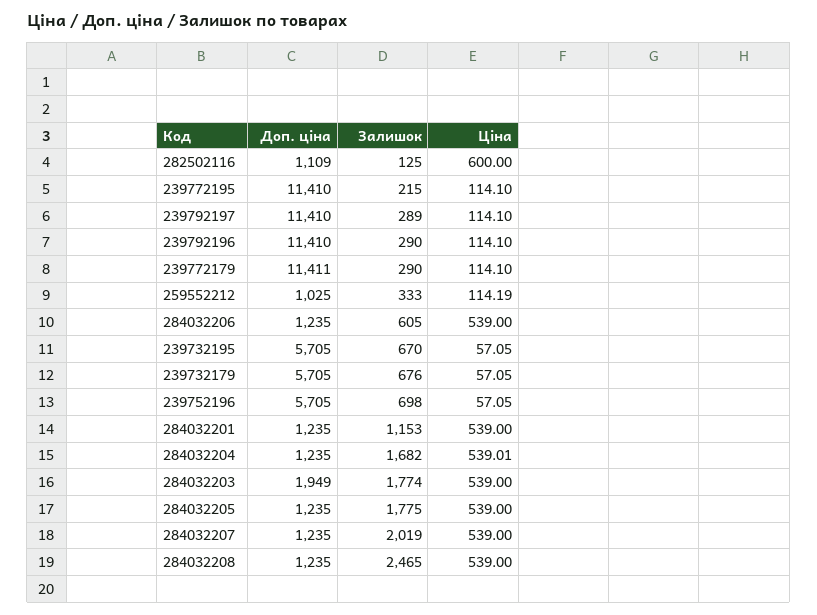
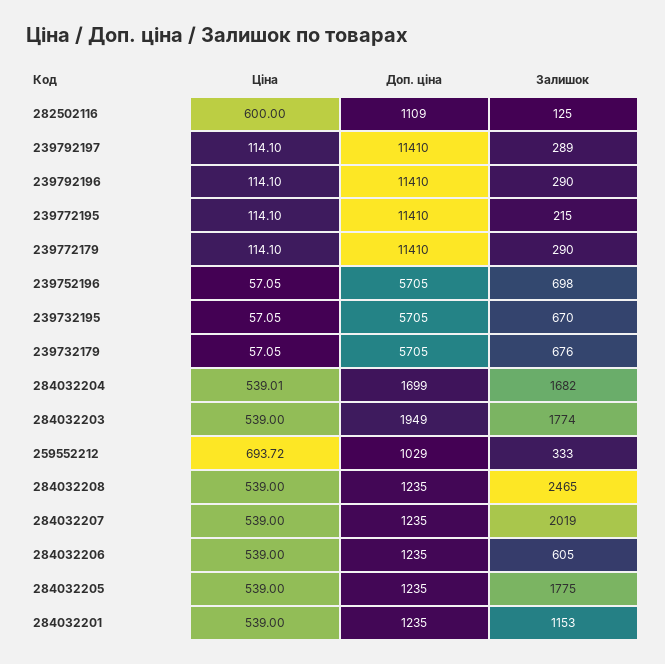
Доп. ціна, 239772179: 11411 -> 11410
Доп. ціна, 259552212: 1025 -> 1029
Ціна, 259552212: 114.19 -> 693.72
Доп. ціна, 284032204: 1235 -> 1699

